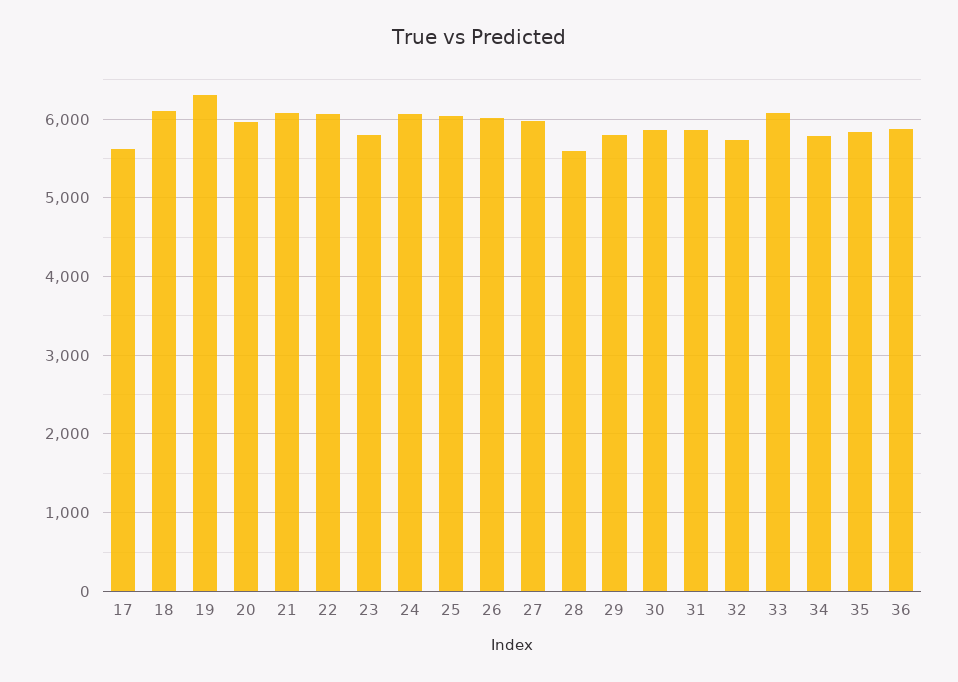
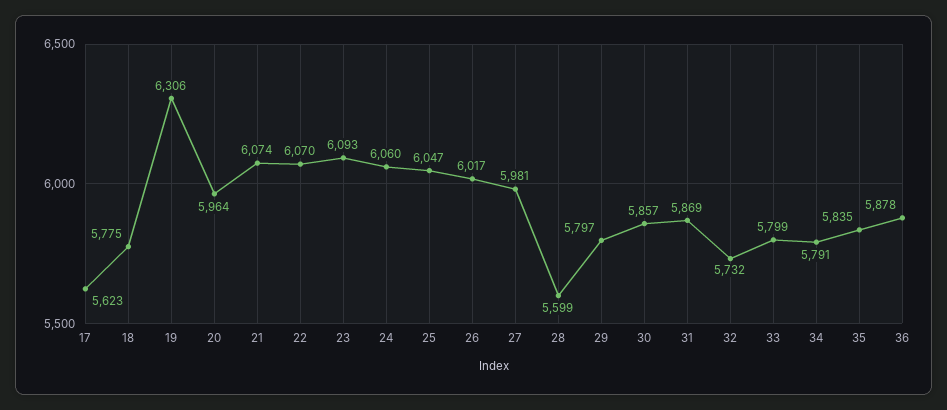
18: 6100 -> 5775
23: 5800 -> 6093
33: 6100 -> 5799

